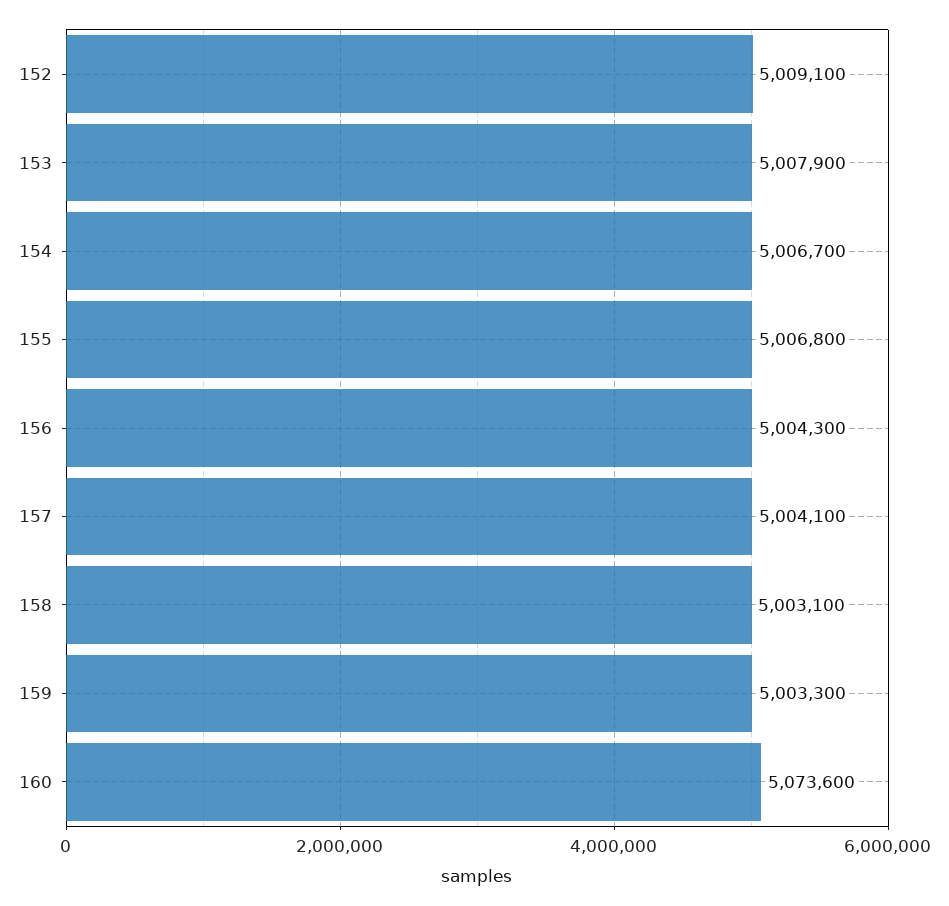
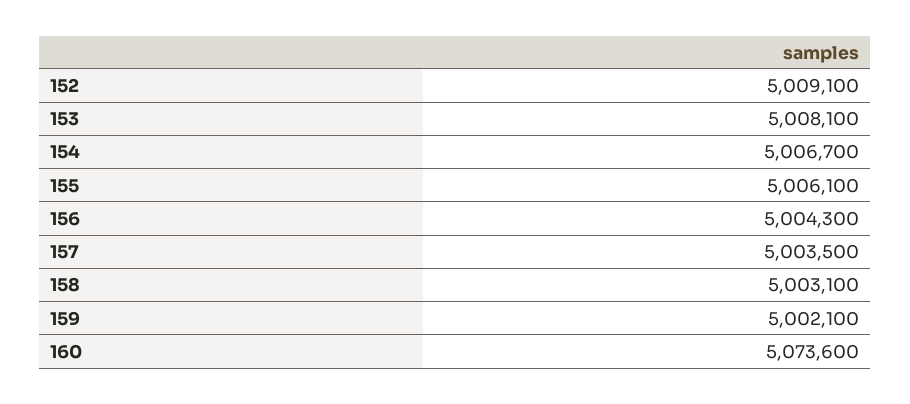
153: 5007900 -> 5008100
155: 5006800 -> 5006100
157: 5004100 -> 5003500
159: 5003300 -> 5002100

